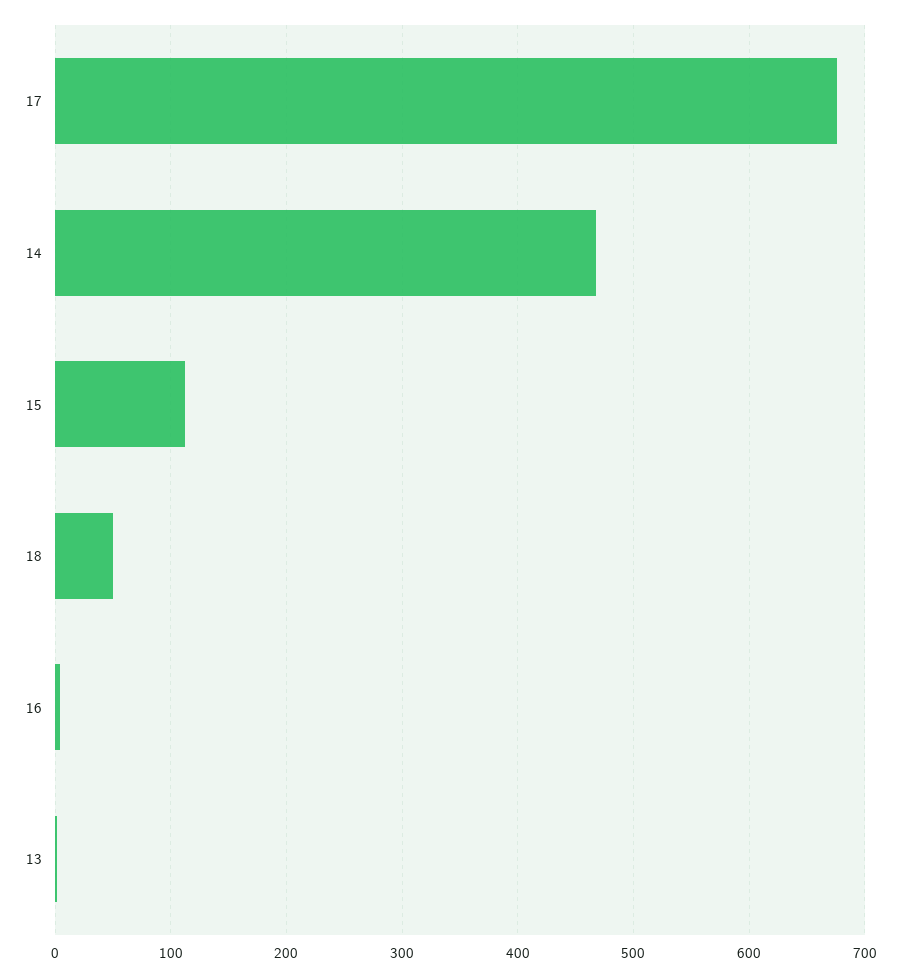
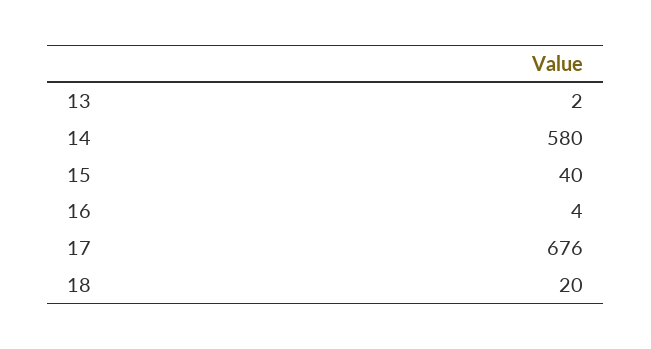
14: 470 -> 580
15: 110 -> 40
18: 50 -> 20

